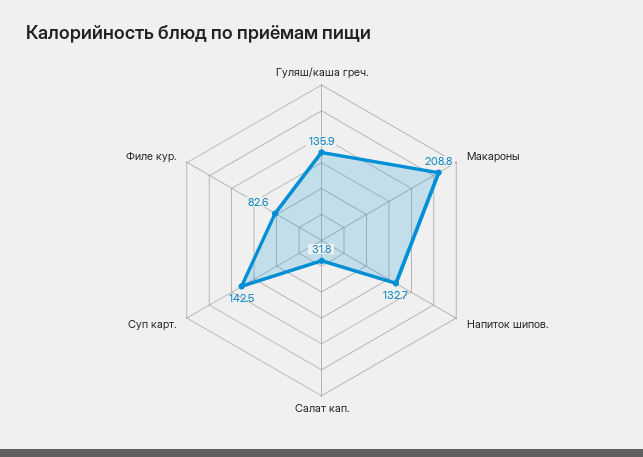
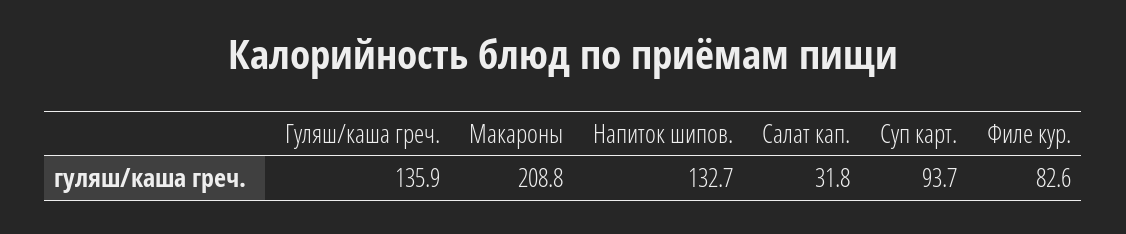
Суп карт.: 142.5 -> 93.7

